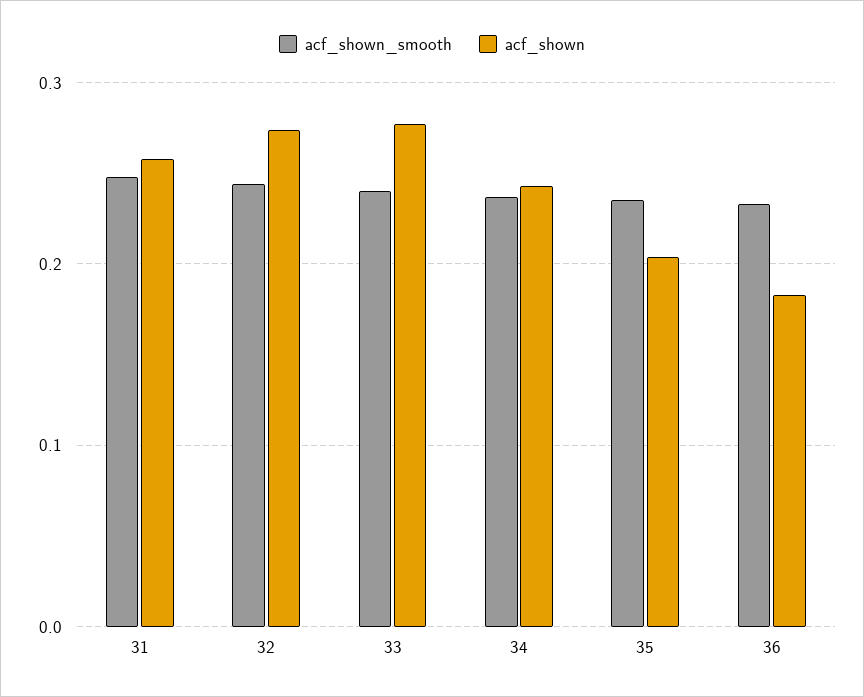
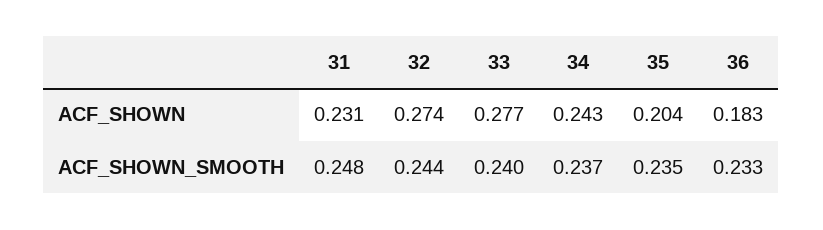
acf_shown, 31: 0.26 -> 0.231

